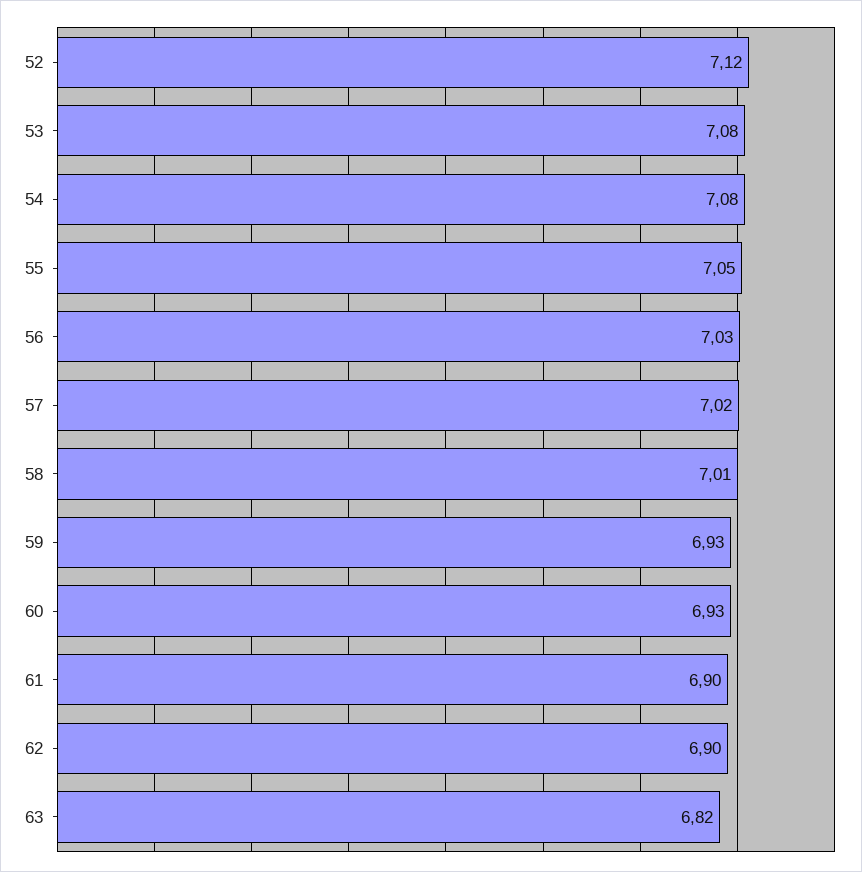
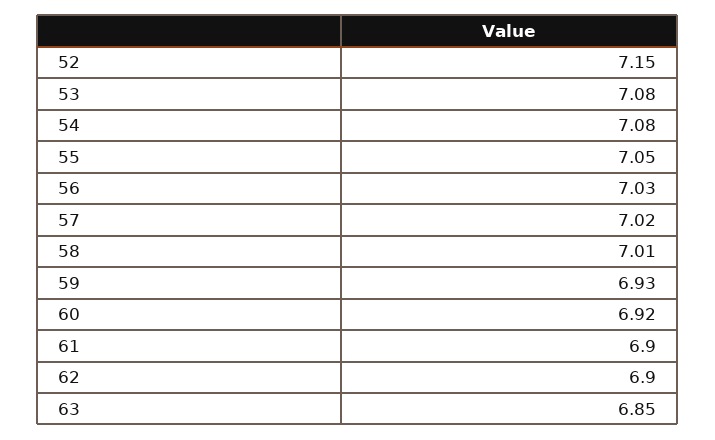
52: 7.12 -> 7.15
60: 6.93 -> 6.92
63: 6.82 -> 6.85

